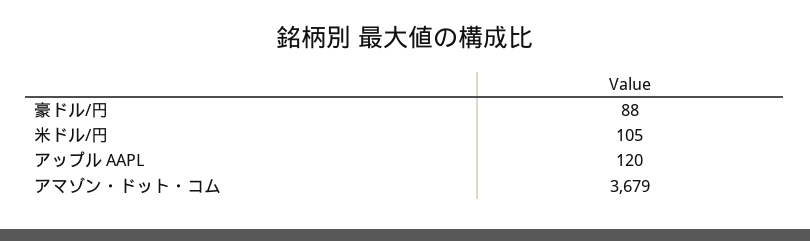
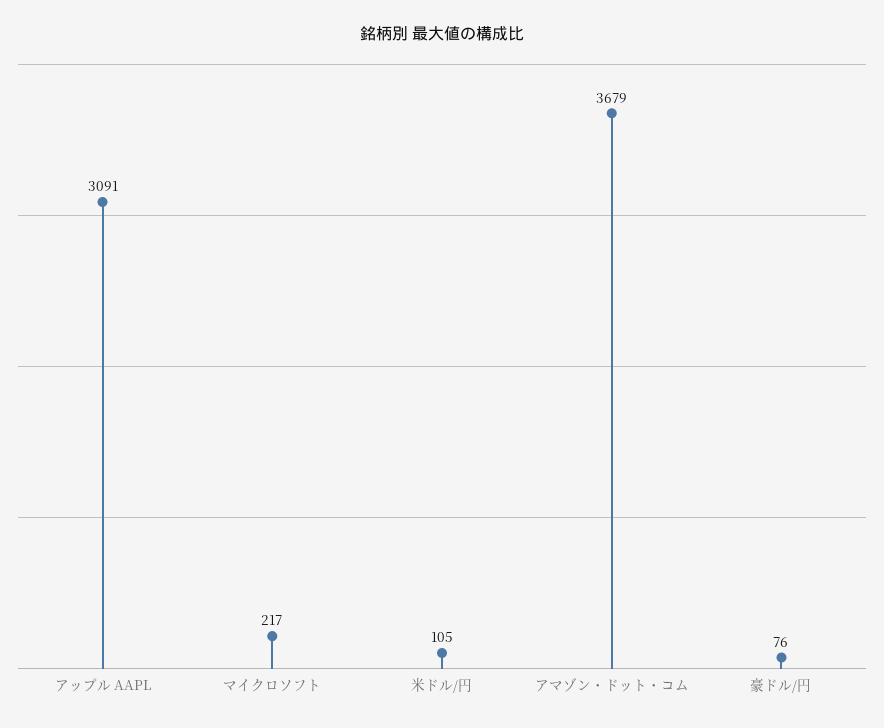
豪ドル/円: 88 -> 76
アップル AAPL: 120 -> 3091
マイクロソフト: none -> 217

